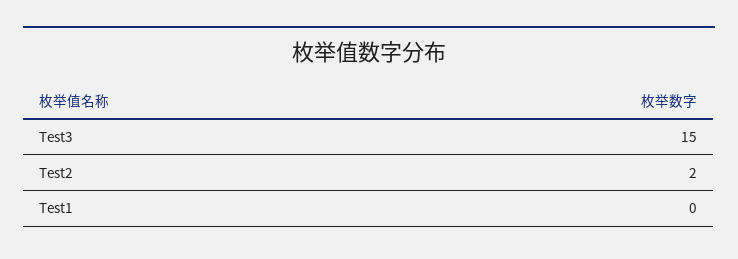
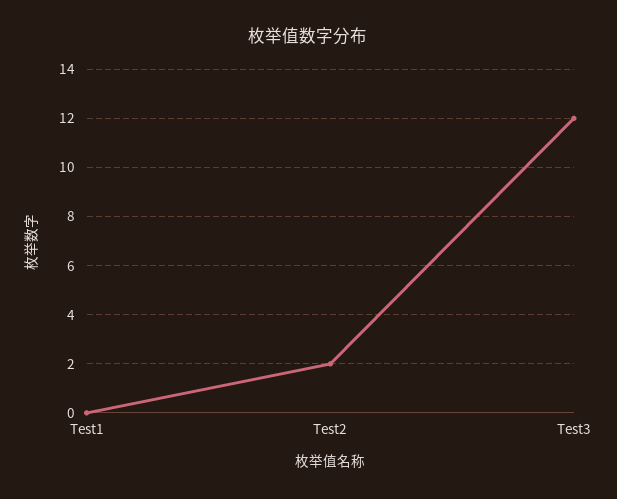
Test3: 15 -> 12

